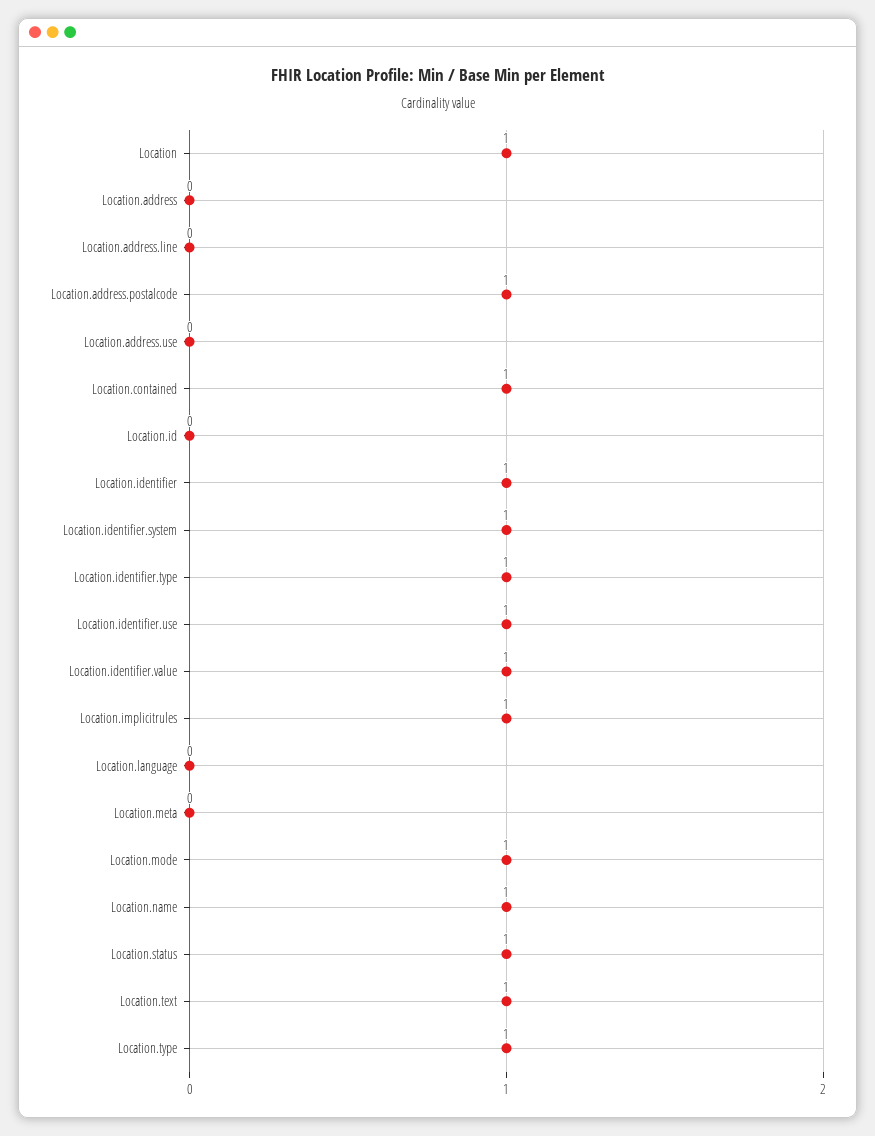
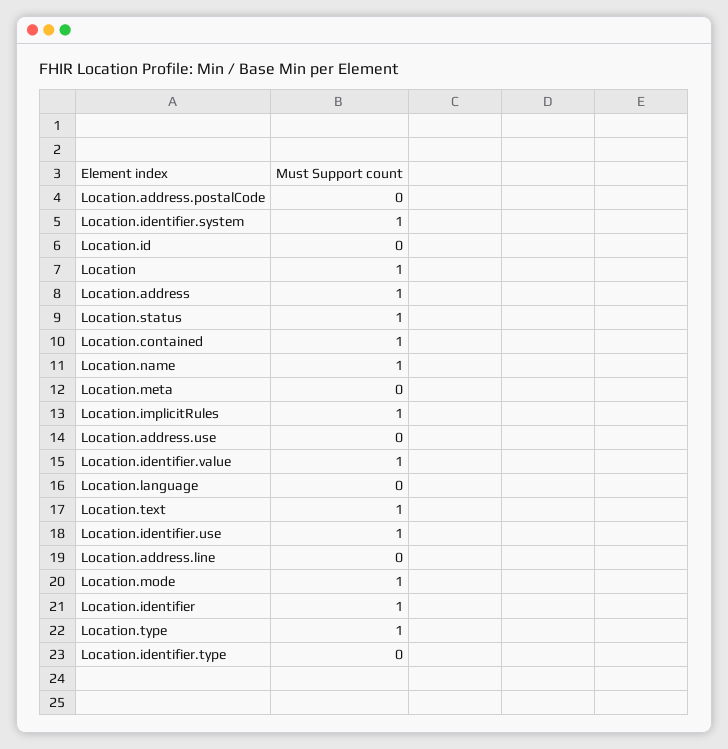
Location.address: 0 -> 1
Location.address.postalcode: 1 -> 0
Location.identifier.type: 1 -> 0

